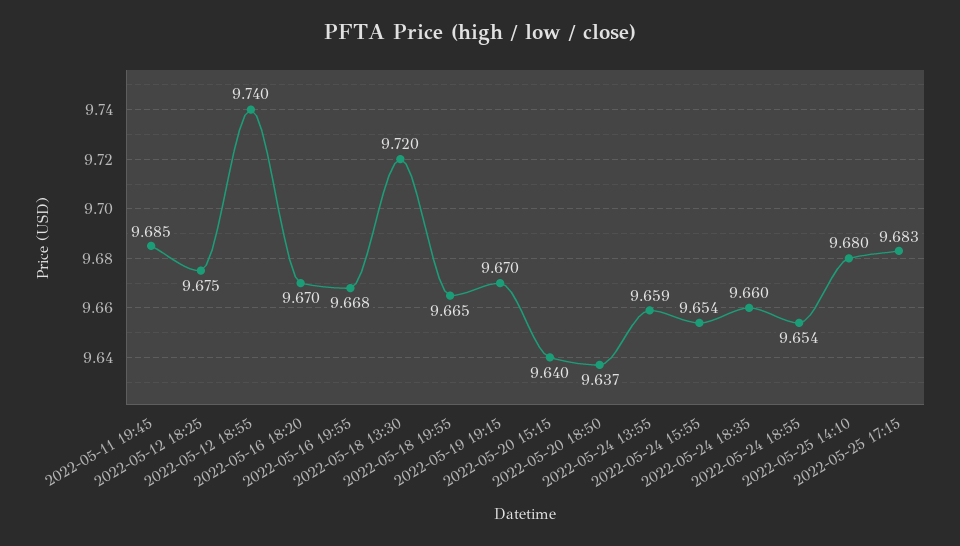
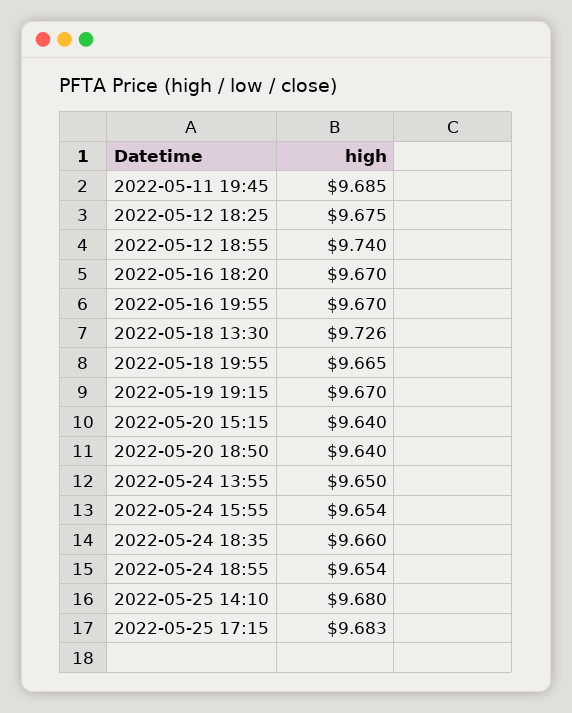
2022-05-16 19:55: 9.668 -> 9.67
2022-05-18 13:30: 9.72 -> 9.726
2022-05-20 18:50: 9.637 -> 9.64
2022-05-24 13:55: 9.659 -> 9.65

